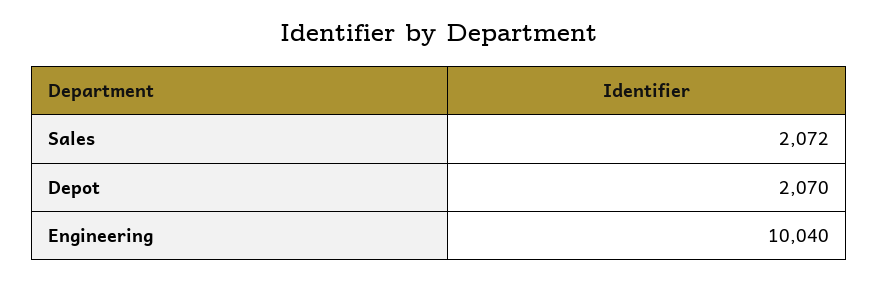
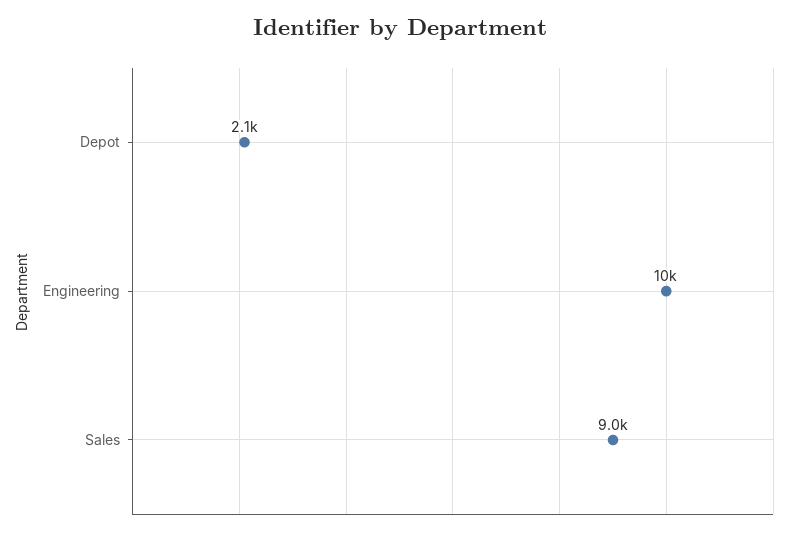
Sales: 2072 -> 9000

